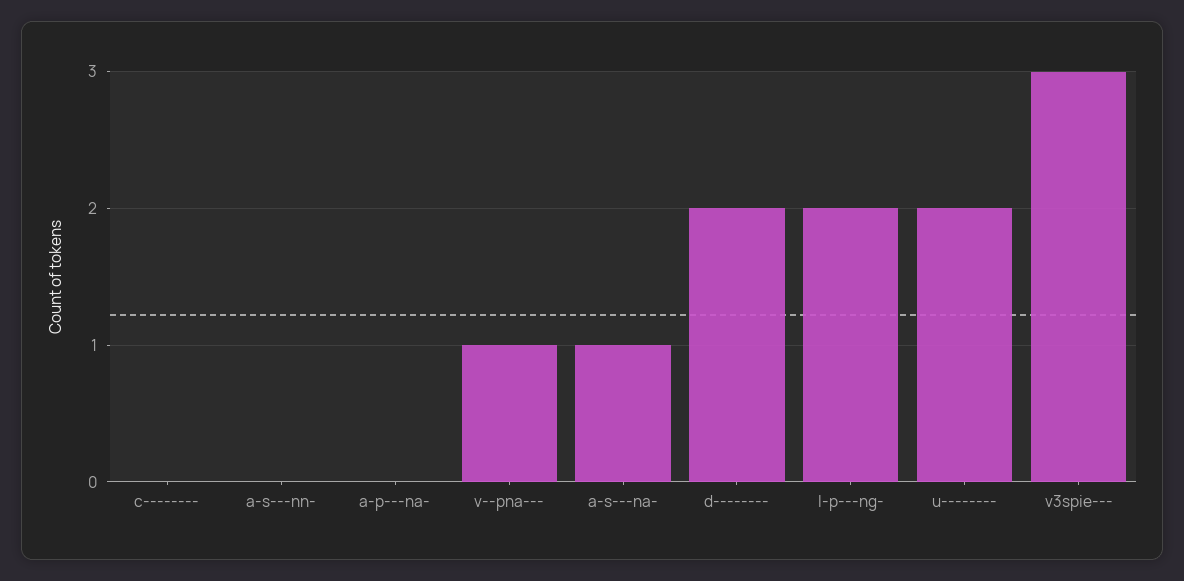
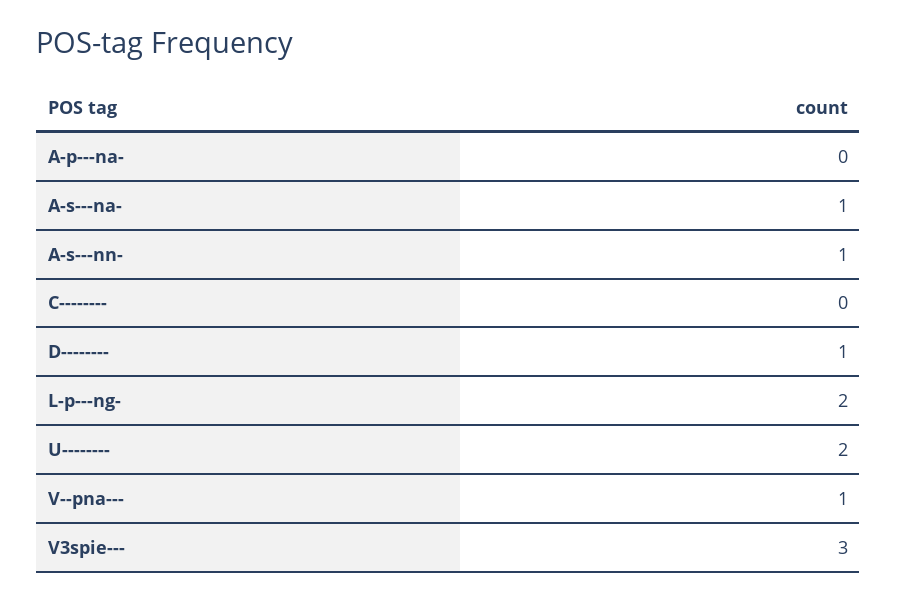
a-s---nn-: 0 -> 1
d--------: 2 -> 1

